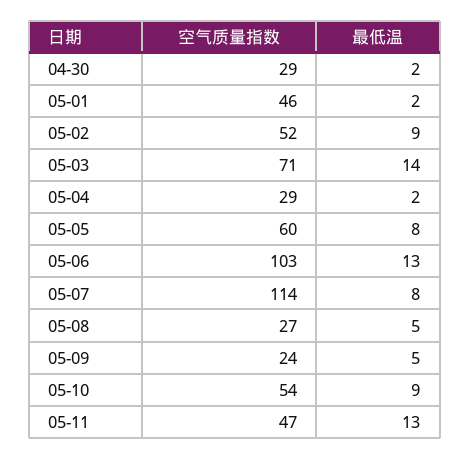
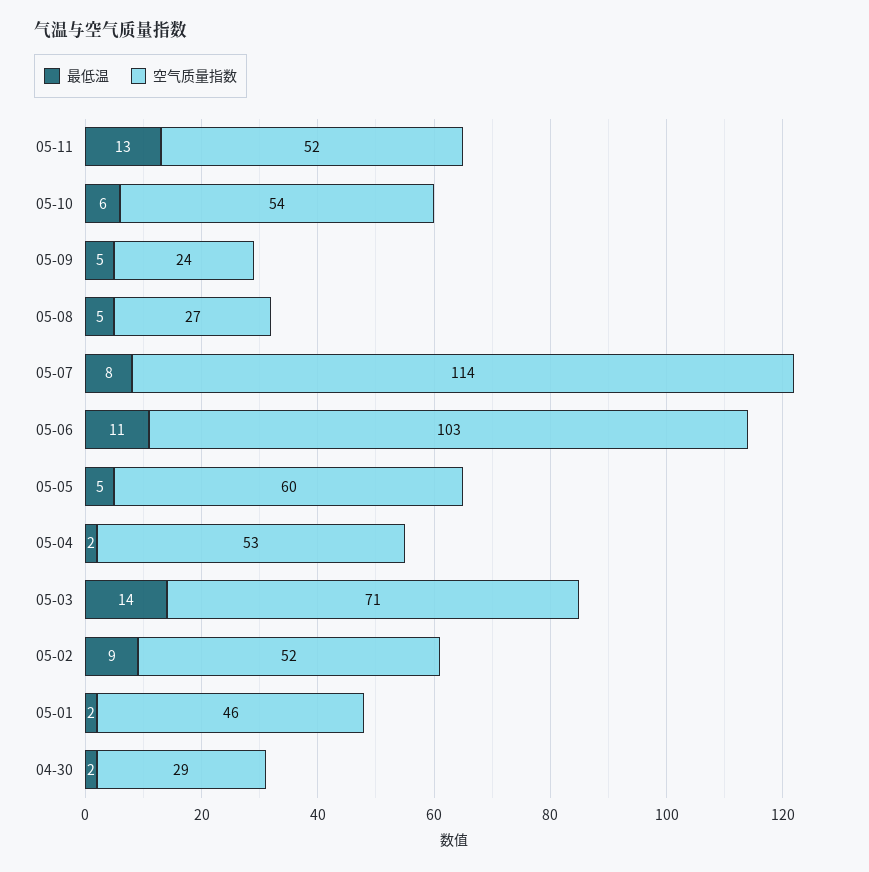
空气质量指数, 05-04: 29 -> 53
最低温, 05-05: 8 -> 5
最低温, 05-06: 13 -> 11
最低温, 05-10: 9 -> 6
空气质量指数, 05-11: 47 -> 52

